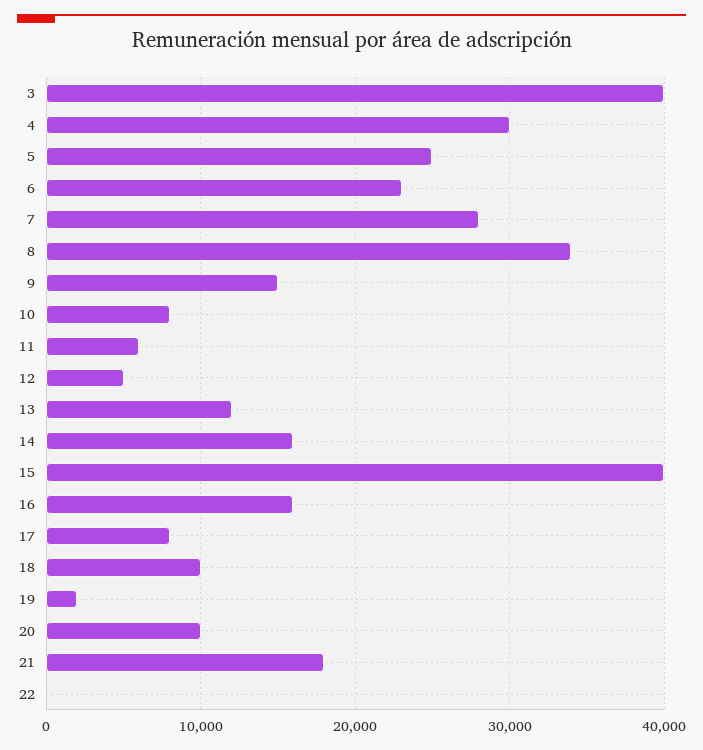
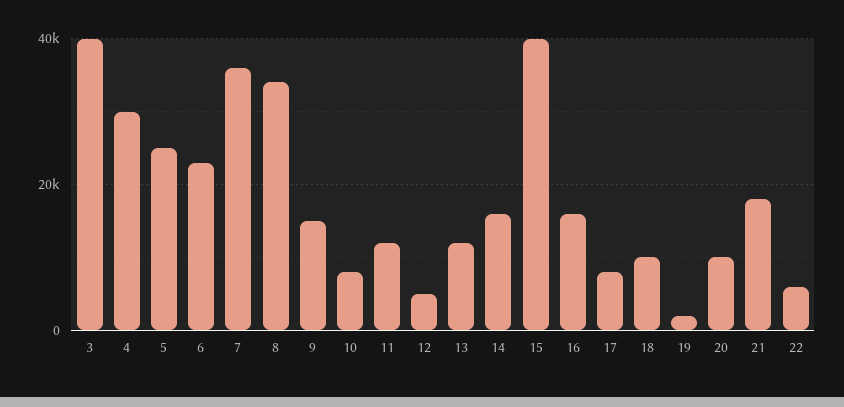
7: 28000 -> 36000
11: 6000 -> 12000
22: 0 -> 6000

